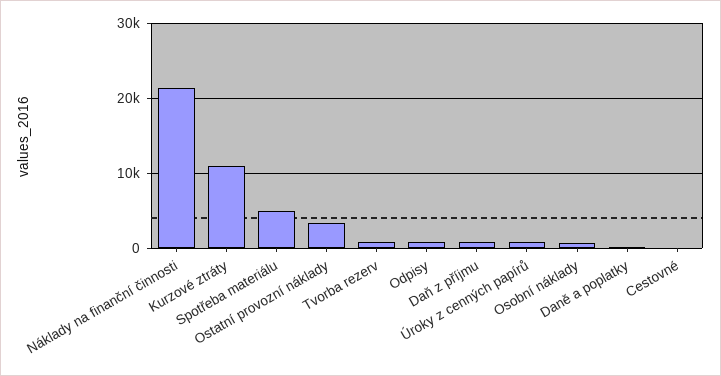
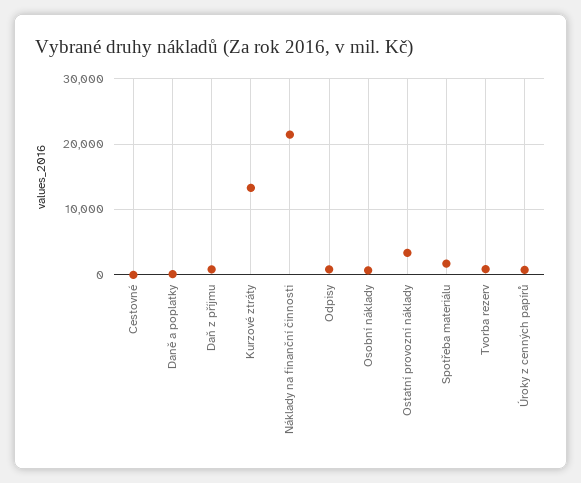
Kurzové ztráty: 11000 -> 13000
Spotřeba materiálu: 5000 -> 2000

